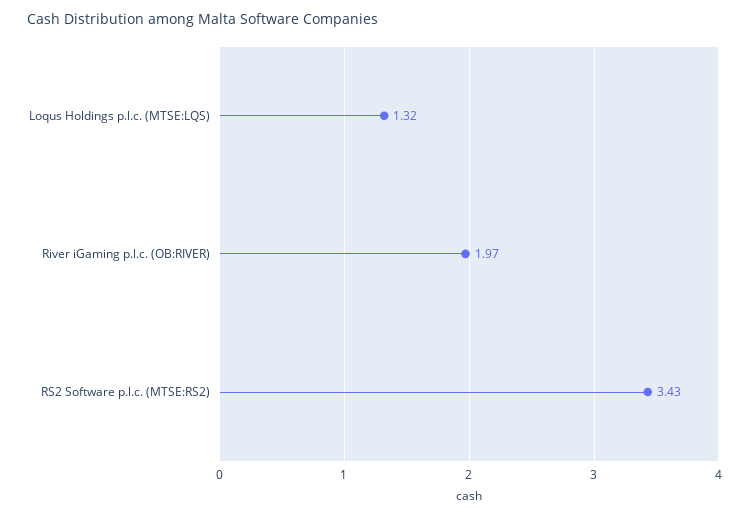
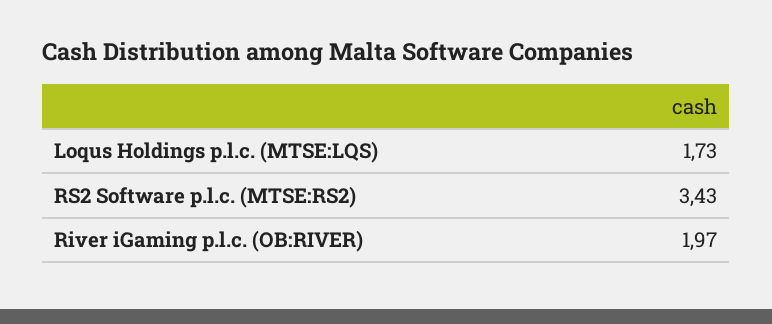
Loqus Holdings p.l.c. (MTSE:LQS): 1.32 -> 1.73

